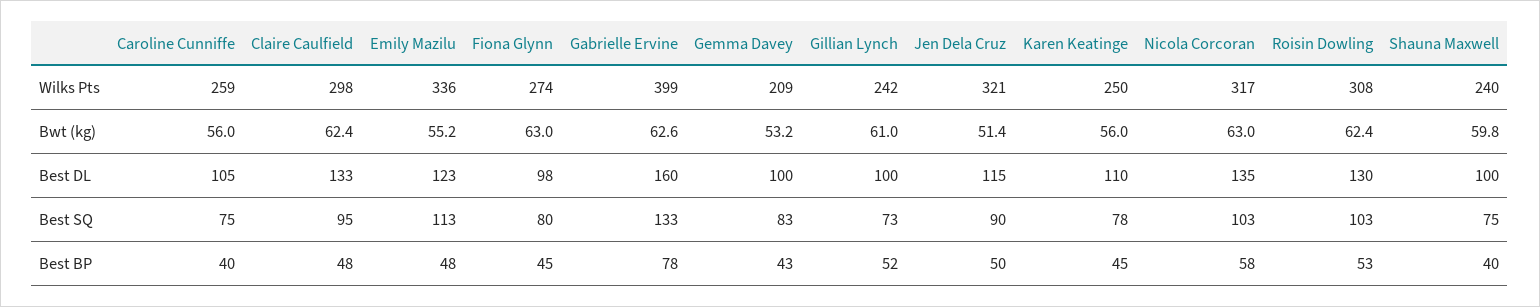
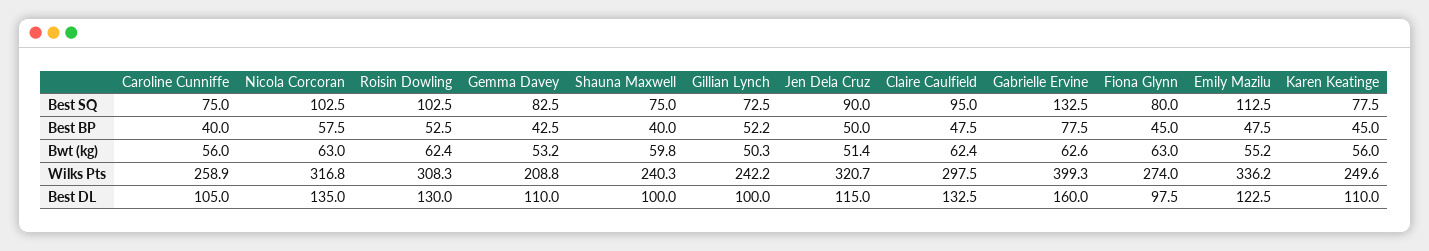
Gillian Lynch, Bwt (kg): 61 -> 50.3
Gemma Davey, Best DL: 100 -> 110

